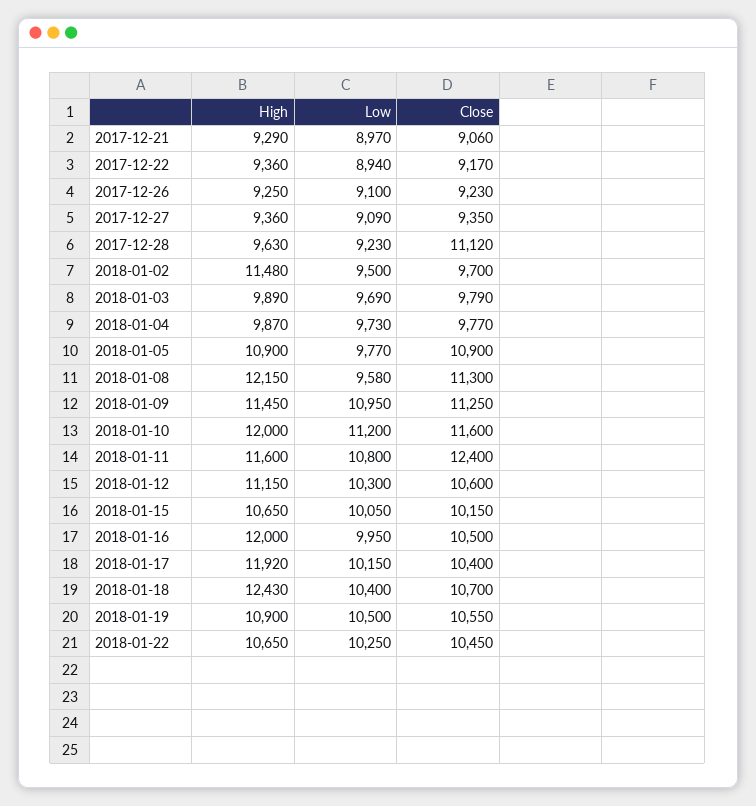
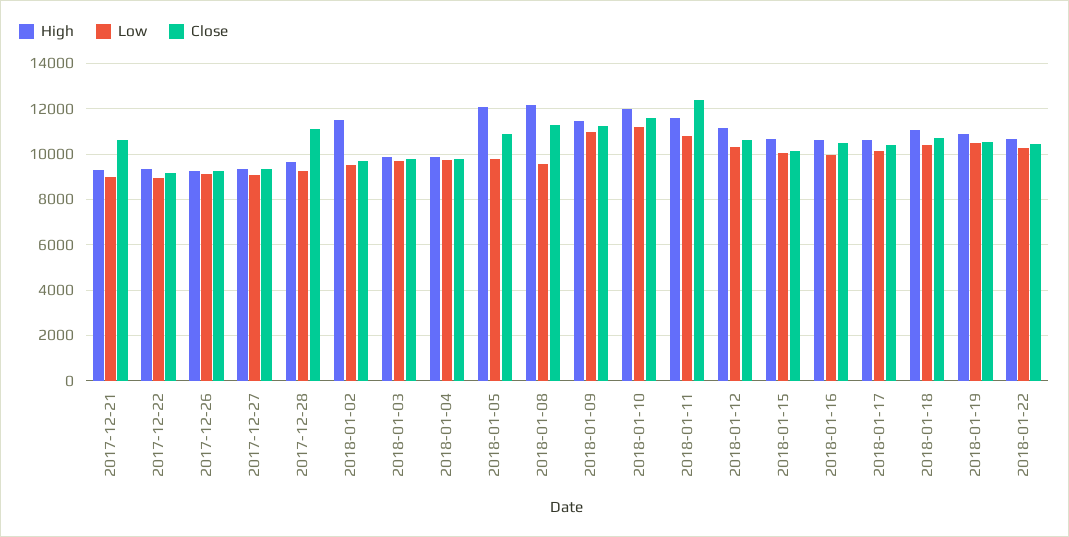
Close, 2017-12-21: 9060 -> 10500
High, 2018-01-05: 10900 -> 12000
High, 2018-01-16: 12000 -> 10500
High, 2018-01-17: 11920 -> 10500
High, 2018-01-18: 12430 -> 11000

